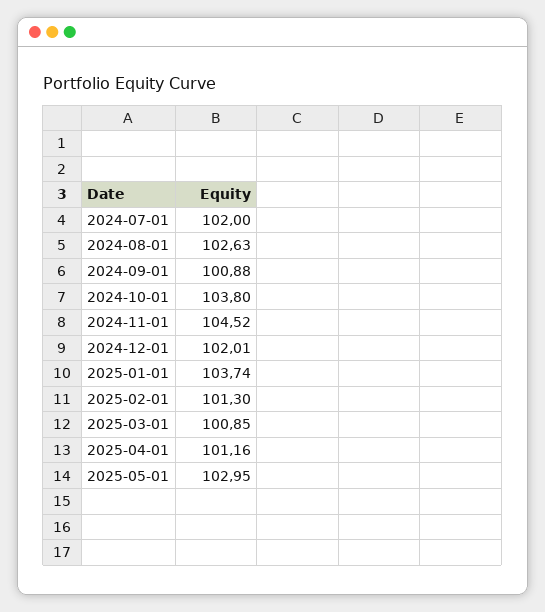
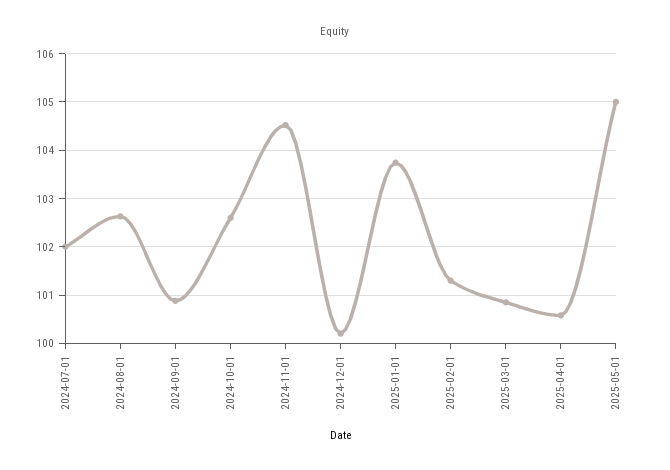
2024-10-01: 103.8 -> 102.6
2024-12-01: 102.01 -> 100.2
2025-04-01: 101.16 -> 100.6
2025-05-01: 102.95 -> 105

